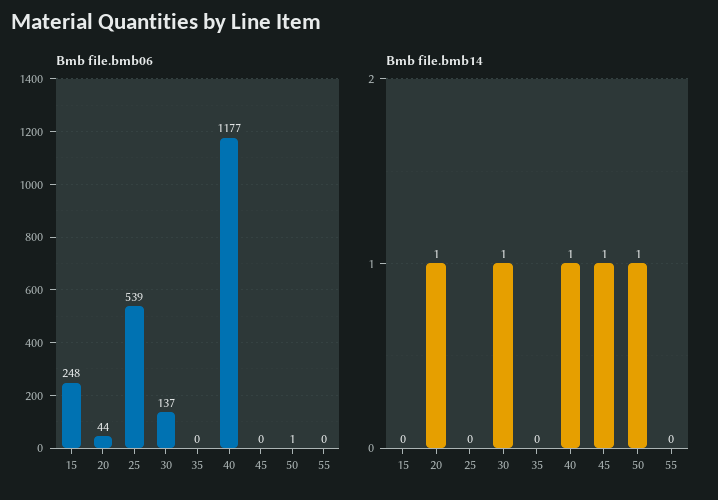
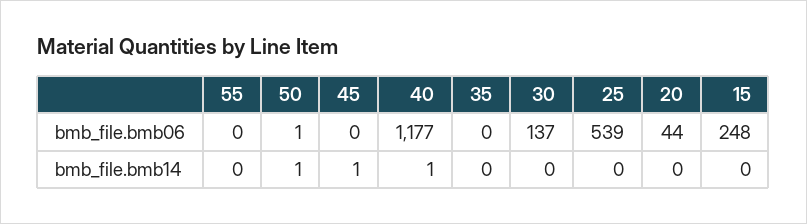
Bmb file.bmb14, 20: 1 -> 0
Bmb file.bmb14, 30: 1 -> 0

